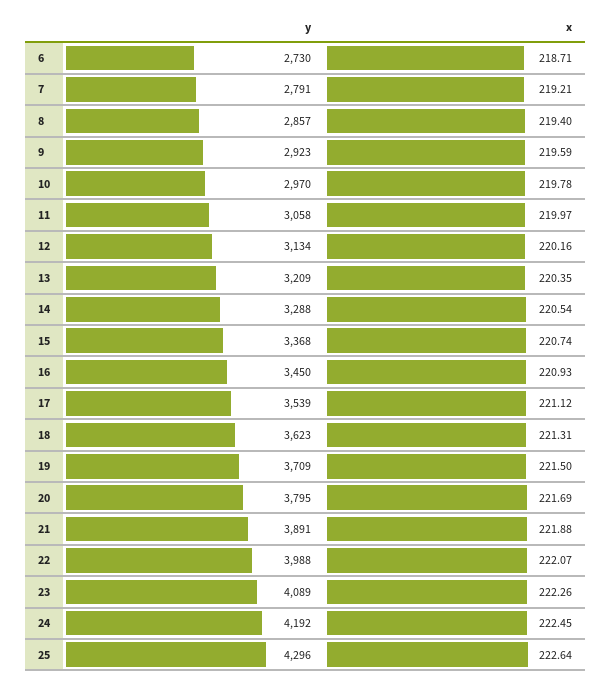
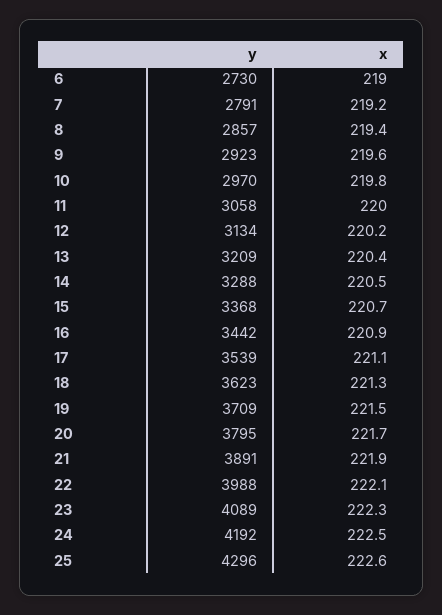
x, 6: 218.71 -> 219
y, 16: 3450 -> 3442

